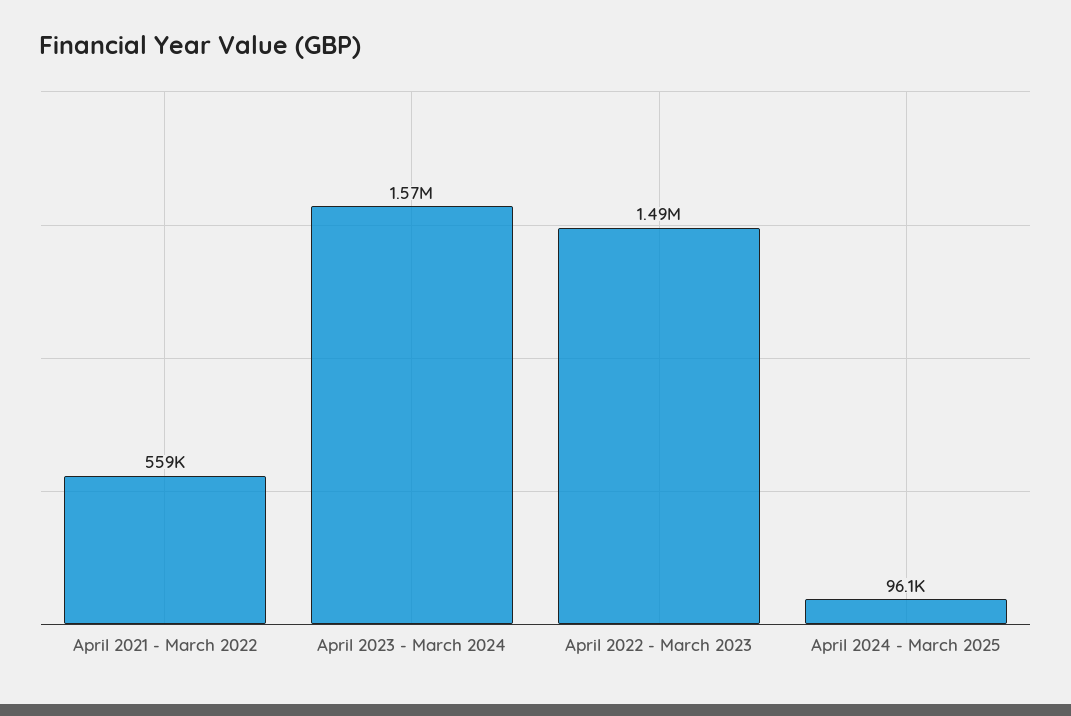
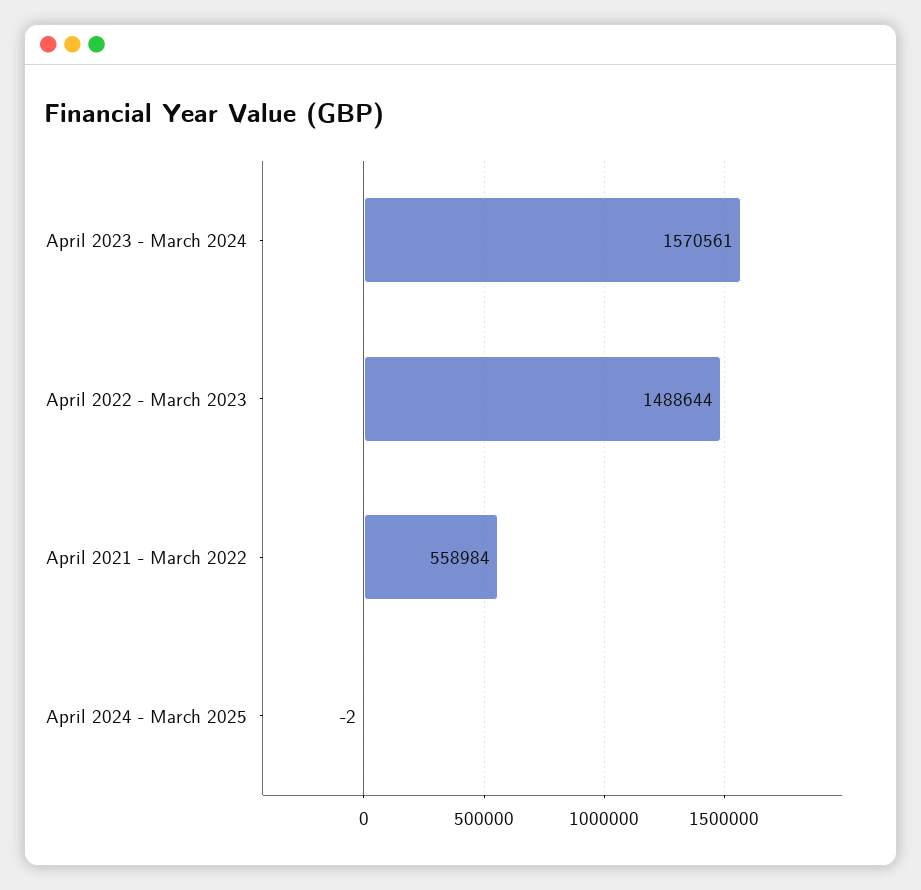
April 2024 - March 2025: 96100 -> -2

